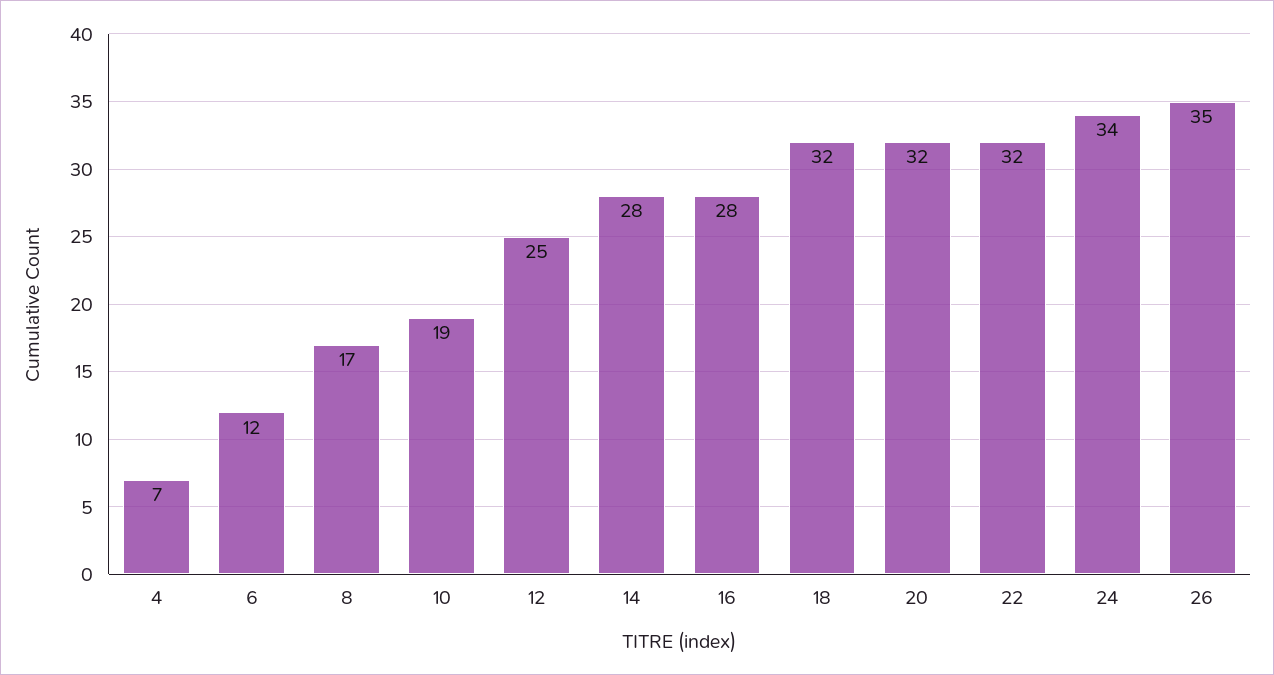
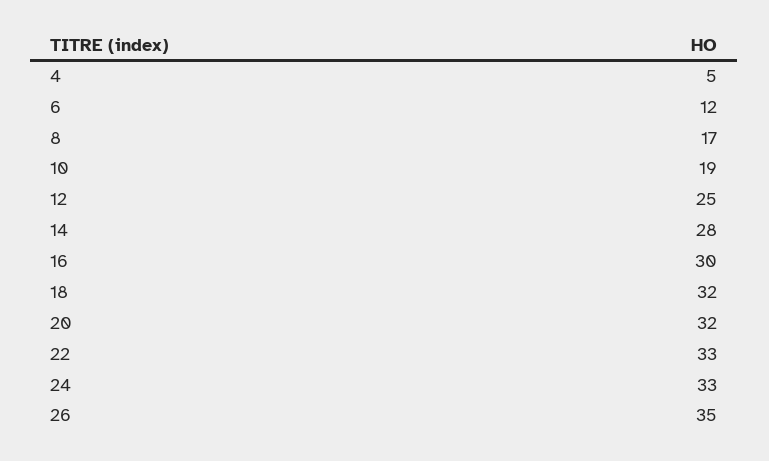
4: 7 -> 5
16: 28 -> 30
22: 32 -> 33
24: 34 -> 33

